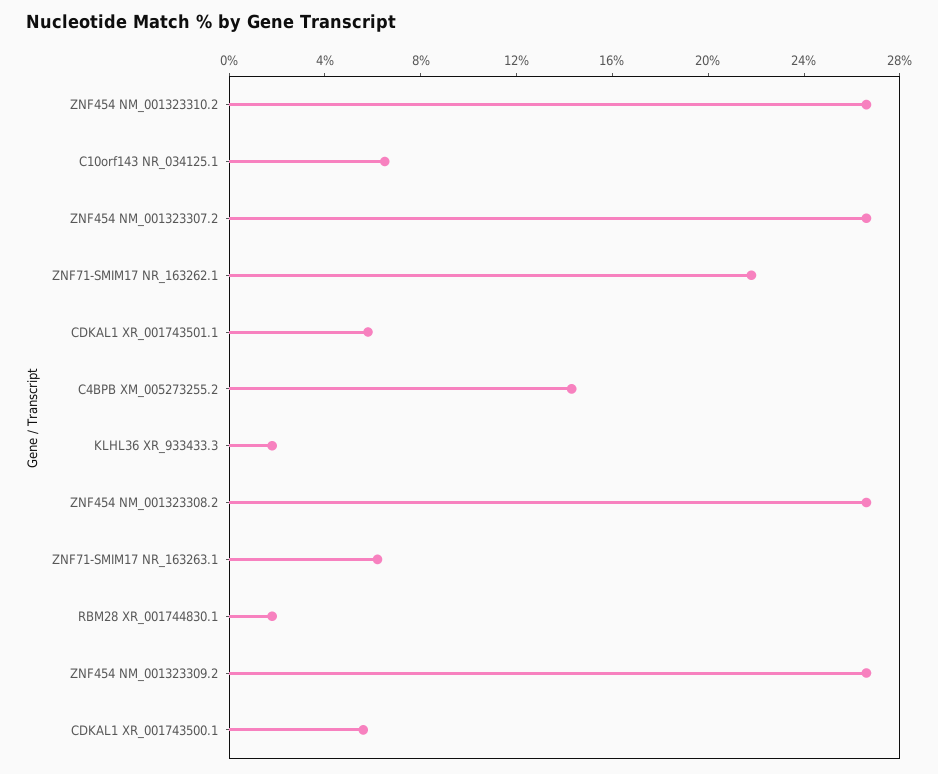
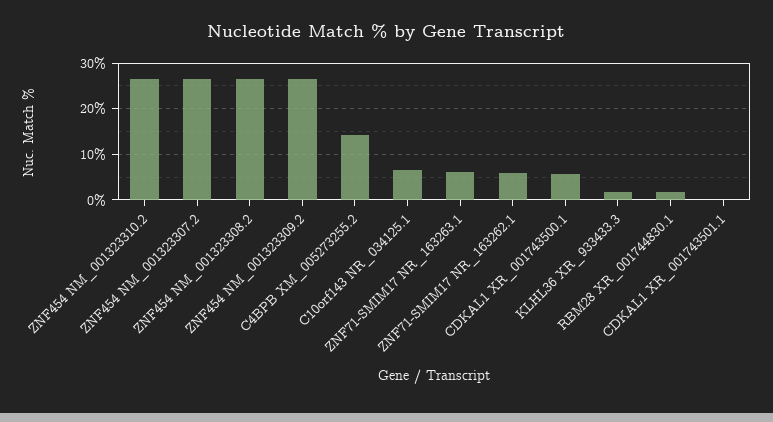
ZNF71-SMIM17 NR_163262.1: 22 -> 6
CDKAL1 XR_001743501.1: 6 -> 0

